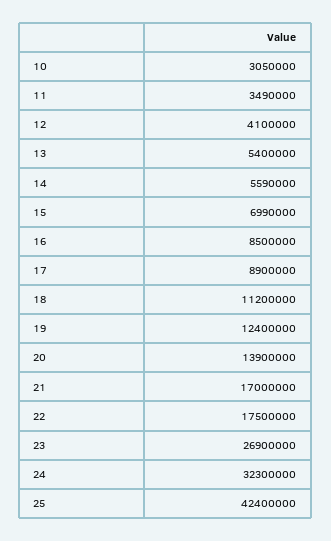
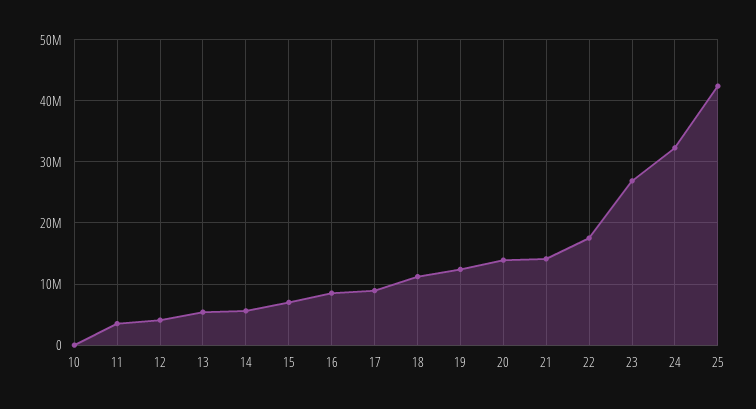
10: 3050000 -> 0
21: 17000000 -> 14000000

